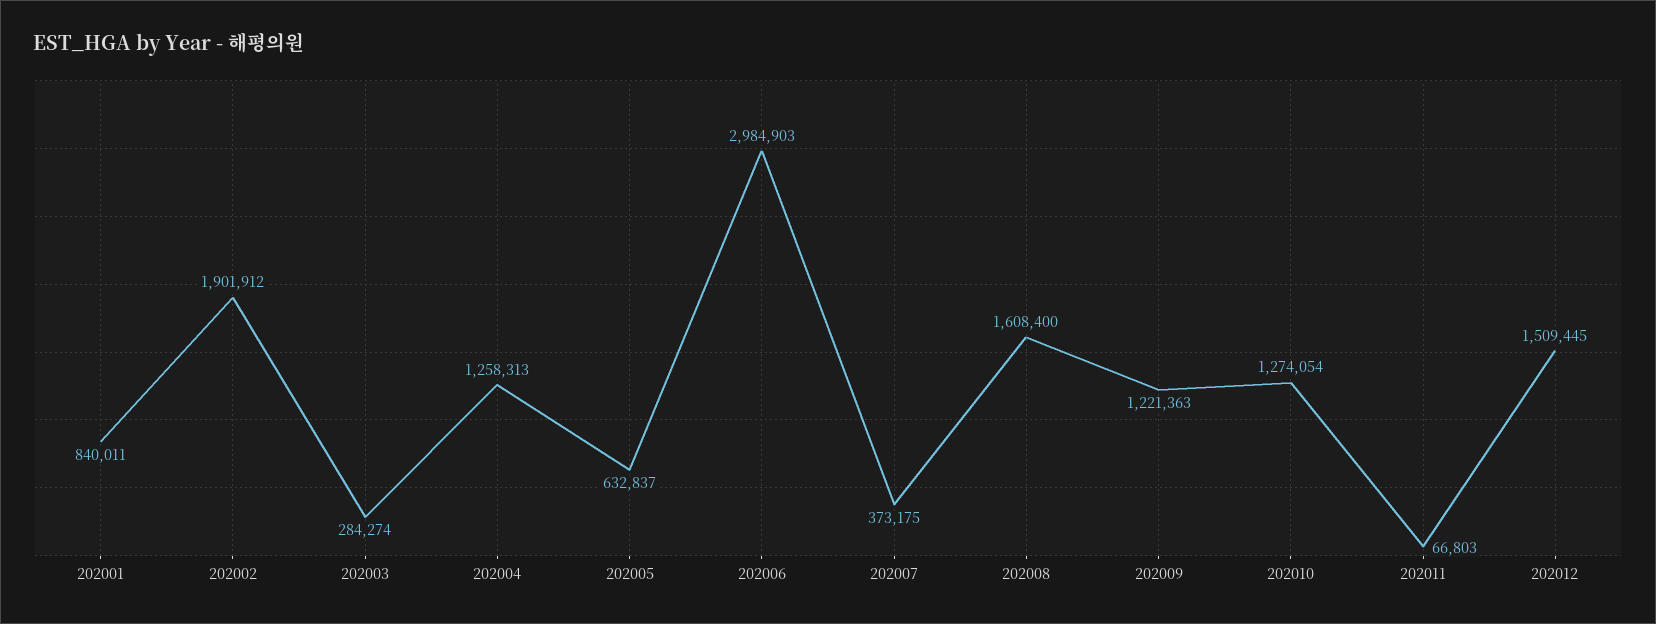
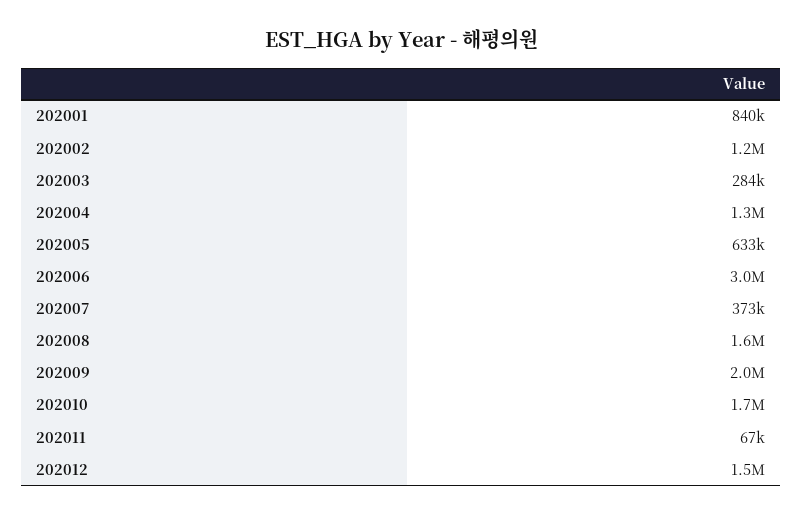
202002: 1901912 -> 1200000
202009: 1221363 -> 2000000
202010: 1274054 -> 1700000

